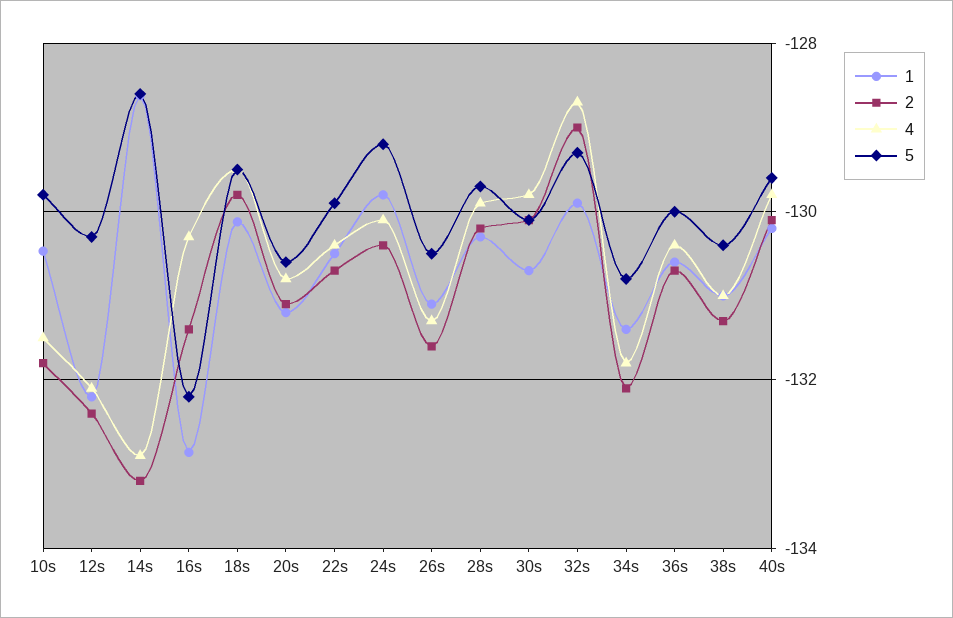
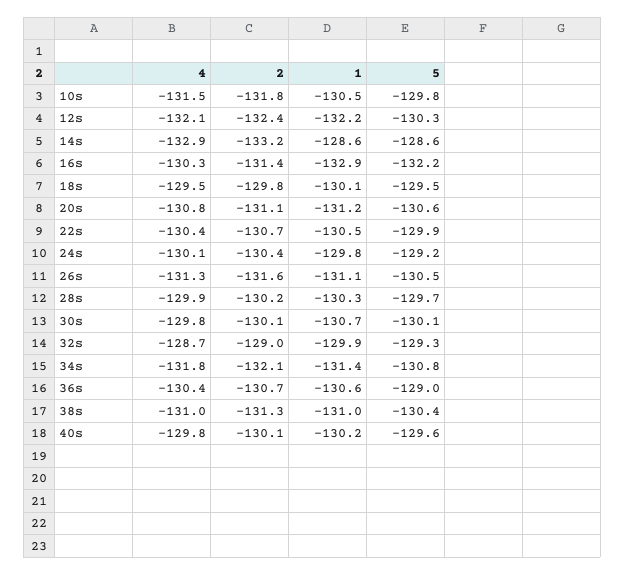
5, 36s: -130 -> -129

